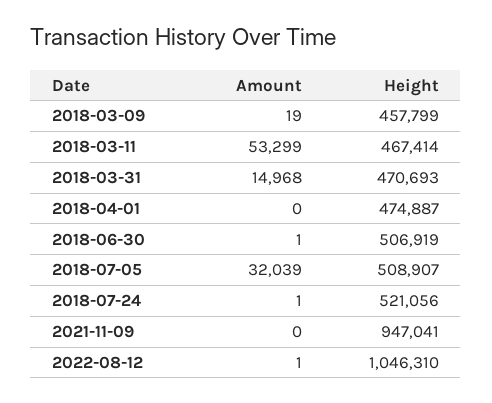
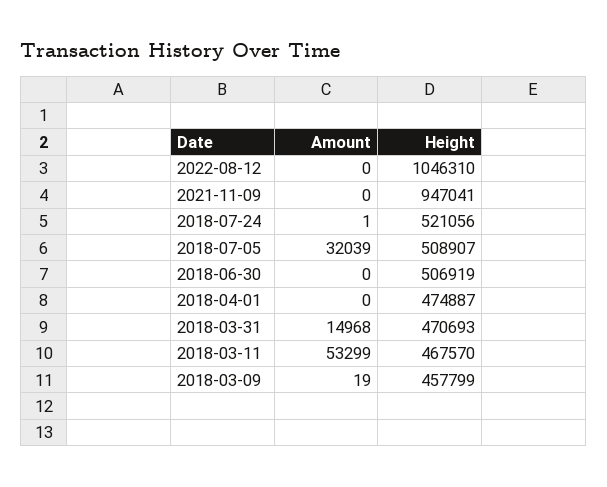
Height, 2018-03-11: 467414 -> 467570
Amount, 2018-06-30: 1 -> 0
Amount, 2022-08-12: 1 -> 0

